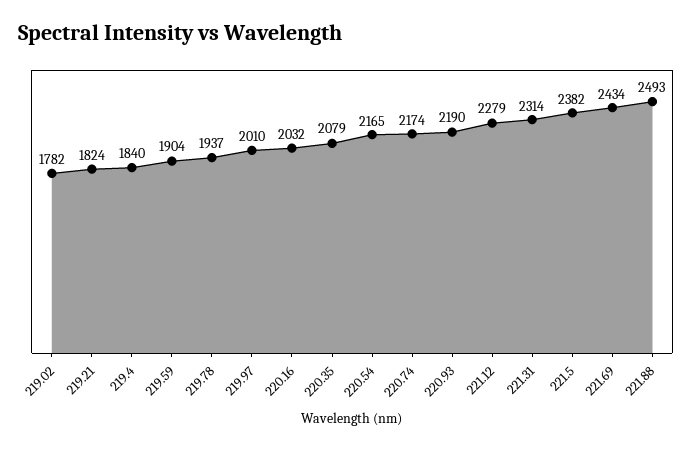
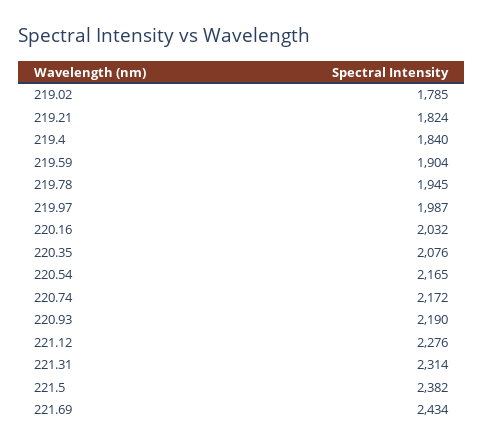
219.02: 1782 -> 1785
219.78: 1937 -> 1945
219.97: 2010 -> 1987
220.35: 2079 -> 2076
220.74: 2174 -> 2172
221.12: 2279 -> 2276
221.88: 2493 -> none

